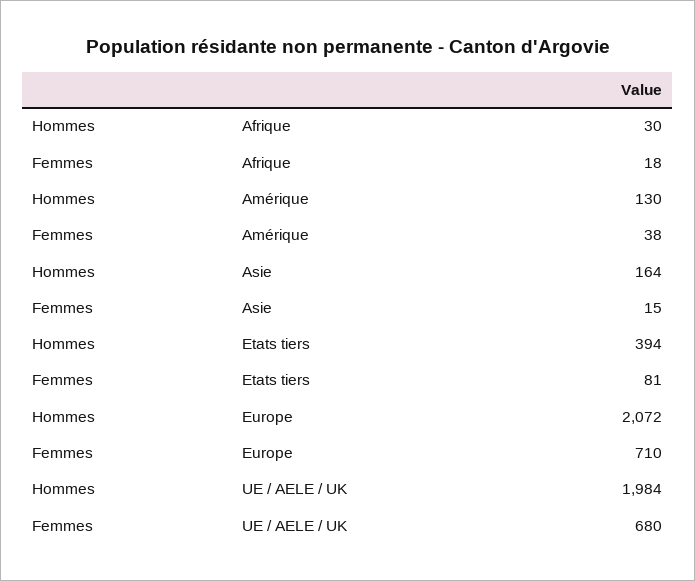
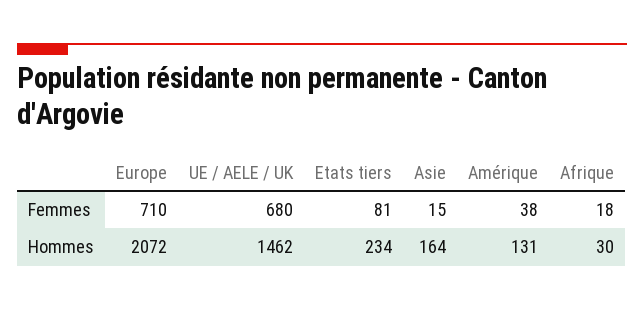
Hommes, Amérique: 130 -> 131
Hommes, Etats tiers: 394 -> 234
Hommes, UE / AELE / UK: 1984 -> 1462

